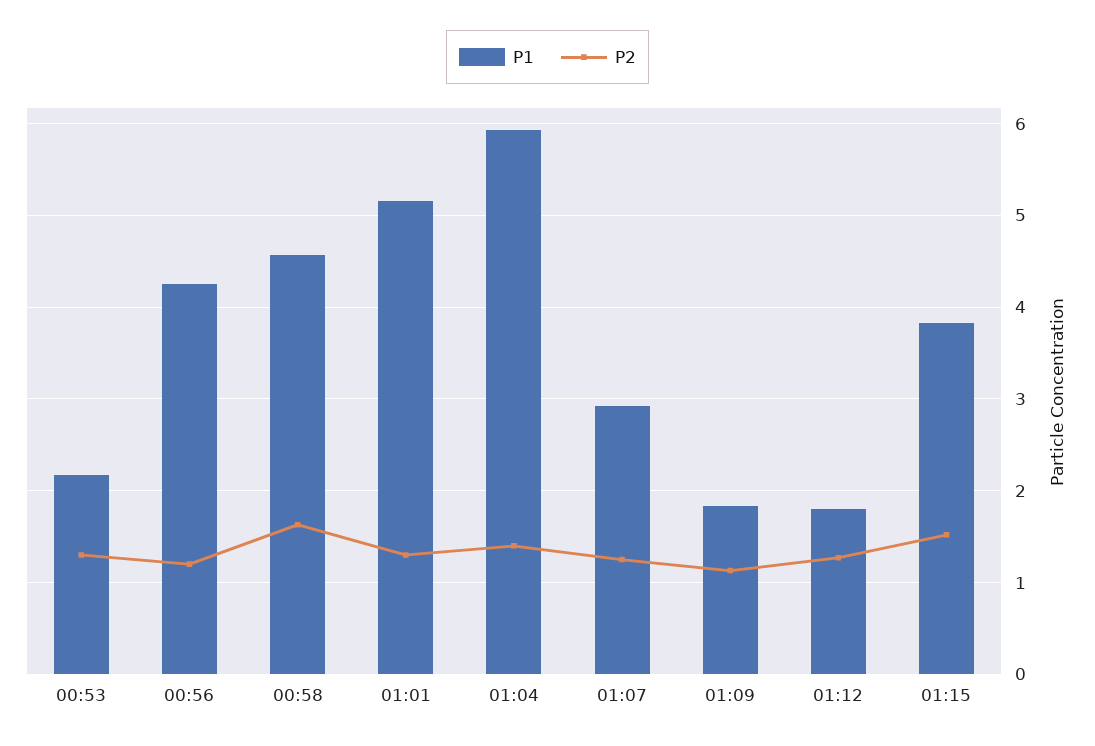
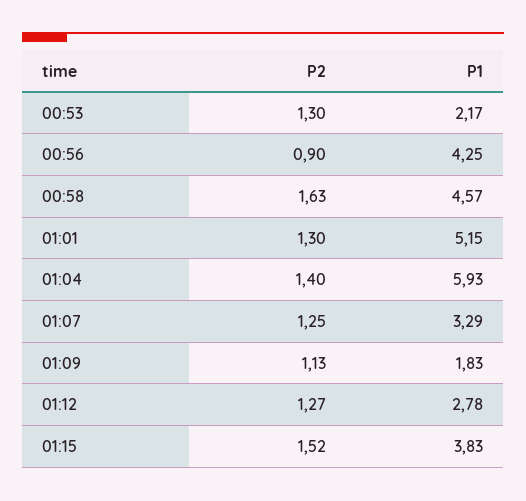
P2, 00:56: 1.2 -> 0.9
P1, 01:07: 2.9 -> 3.29
P1, 01:12: 1.8 -> 2.78

